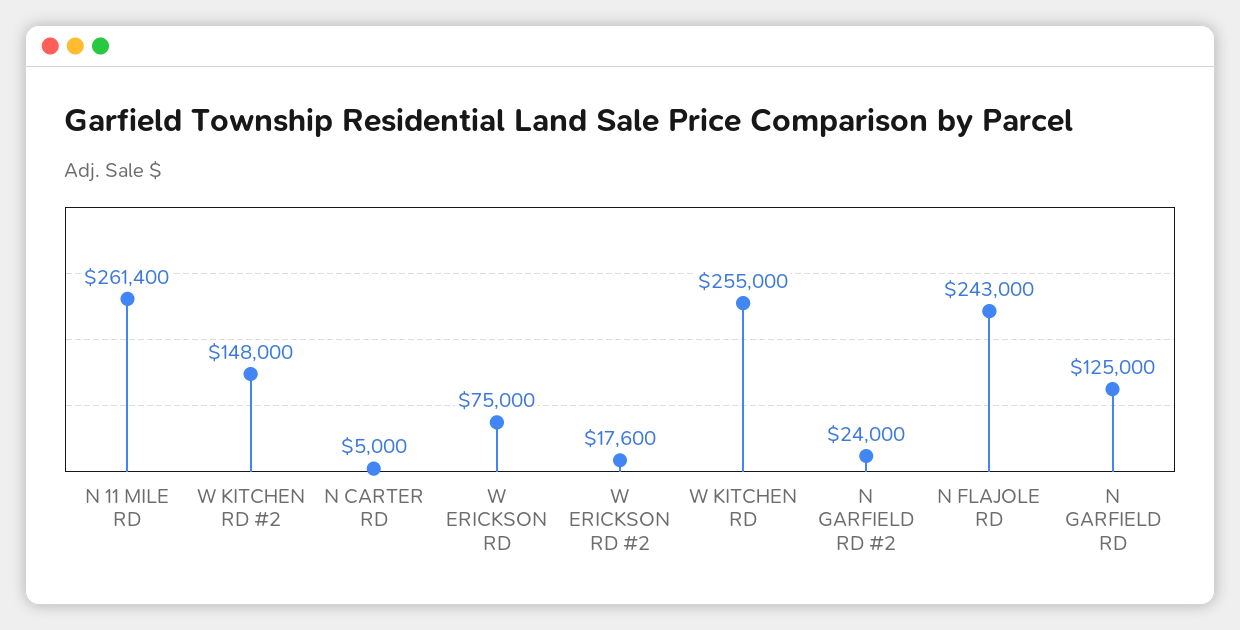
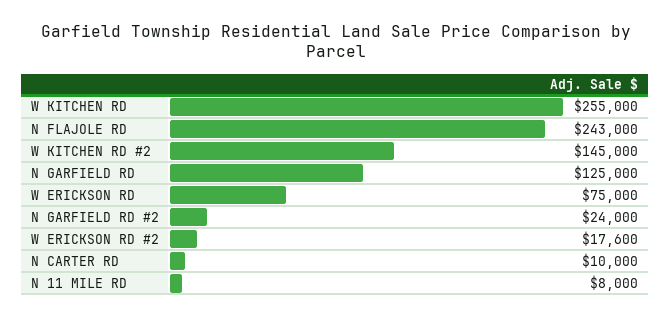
N 11 MILE RD: 261400 -> 8000
W KITCHEN RD #2: 148000 -> 145000
N CARTER RD: 5000 -> 10000

